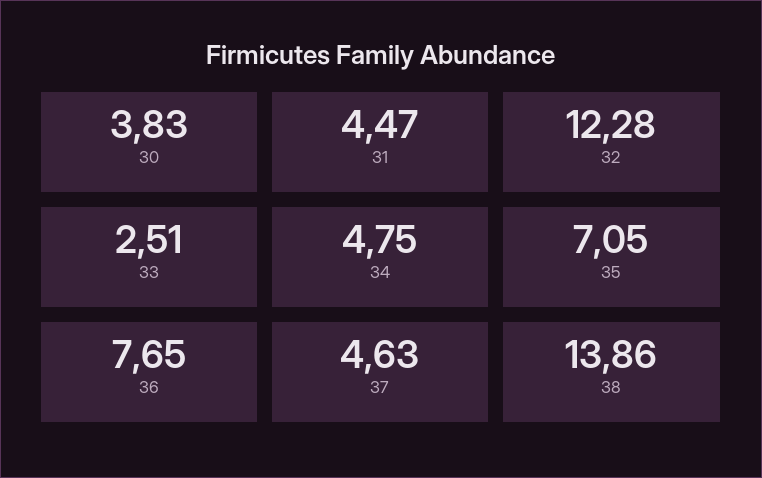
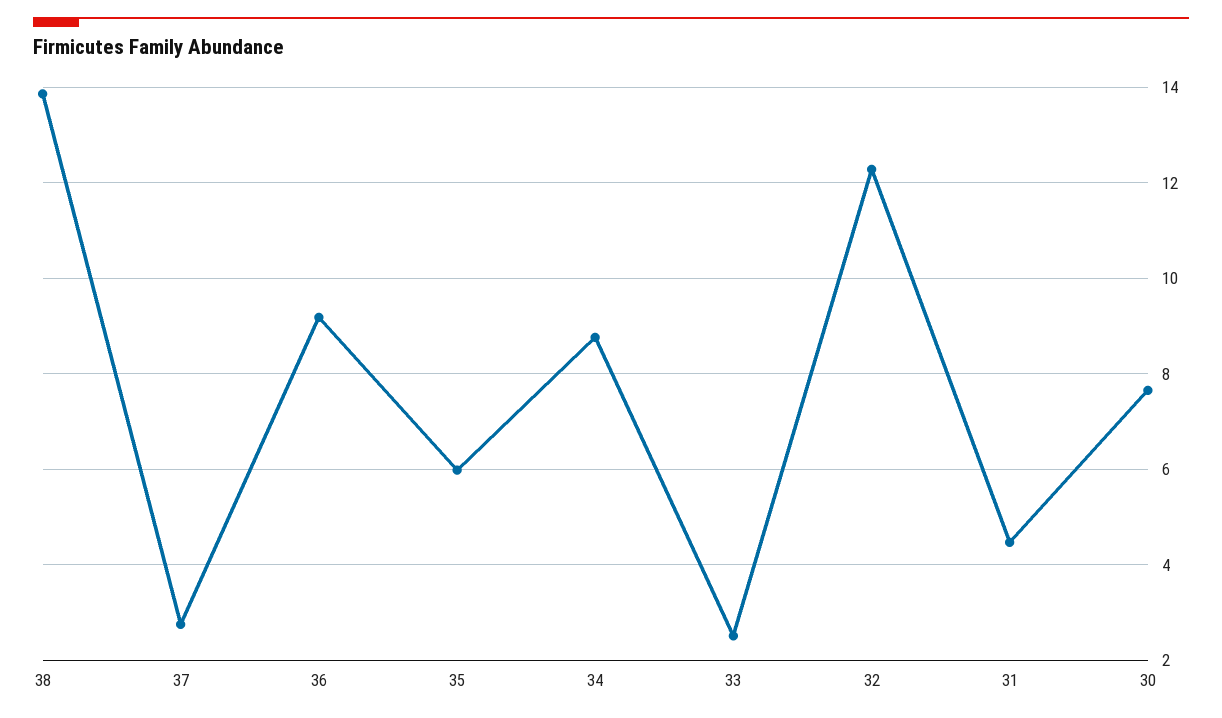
30: 3.83 -> 7.6
34: 4.75 -> 8.8
35: 7.05 -> 6
36: 7.65 -> 9.2
37: 4.63 -> 2.8

